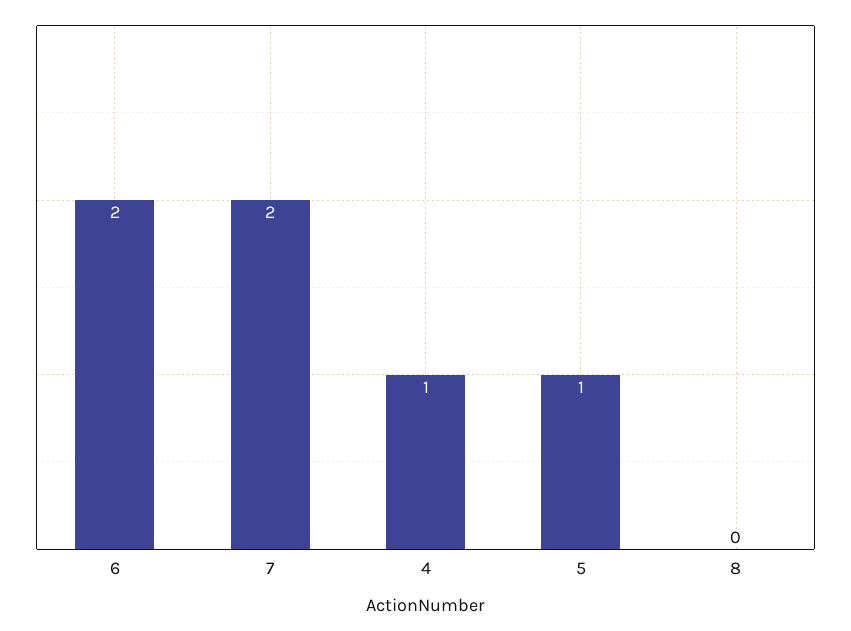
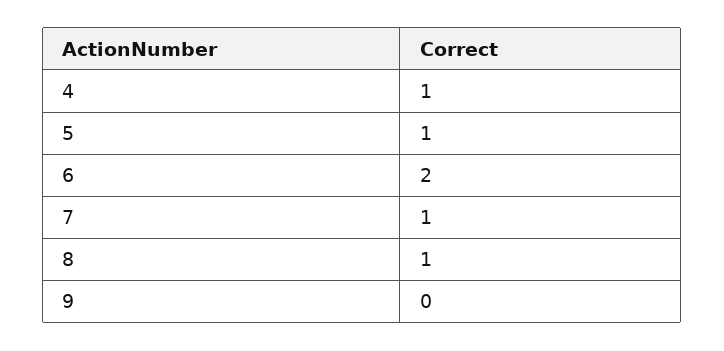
7: 2 -> 1
8: 0 -> 1
9: none -> 0

